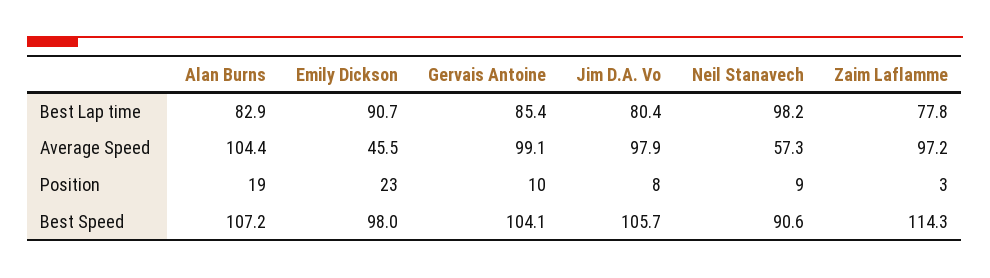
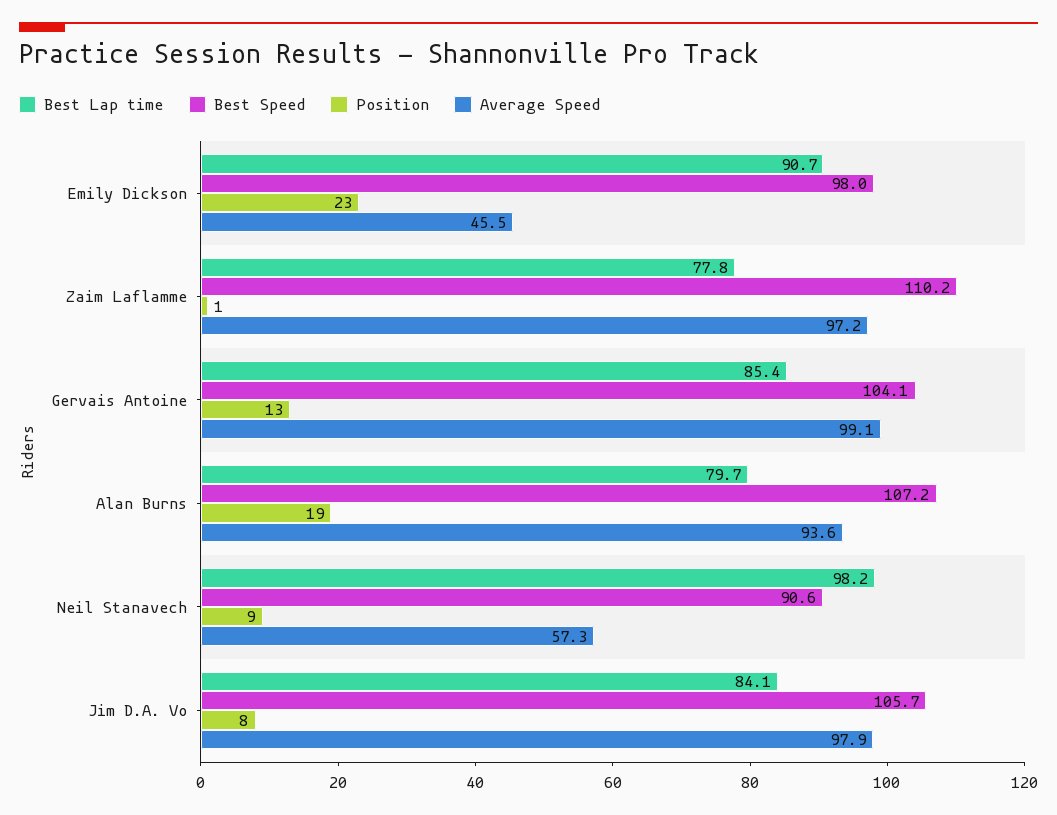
Best Lap time, Alan Burns: 82.9 -> 79.7
Best Lap time, Jim D.A. Vo: 80.4 -> 84.1
Average Speed, Alan Burns: 104.4 -> 93.6
Position, Gervais Antoine: 10 -> 13
Position, Zaim Laflamme: 3 -> 1
Best Speed, Zaim Laflamme: 114.3 -> 110.2

